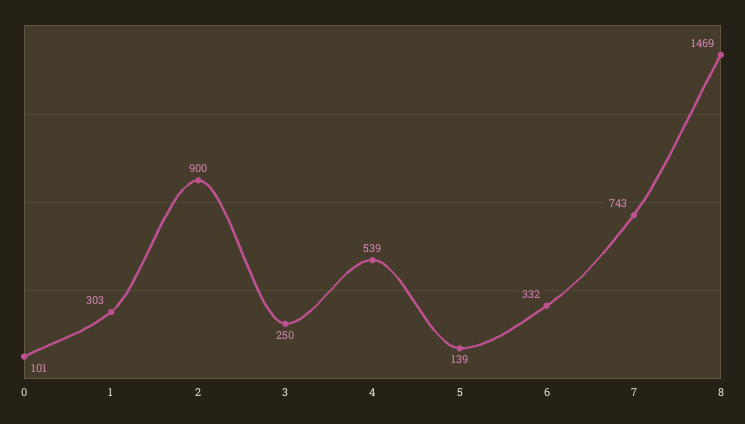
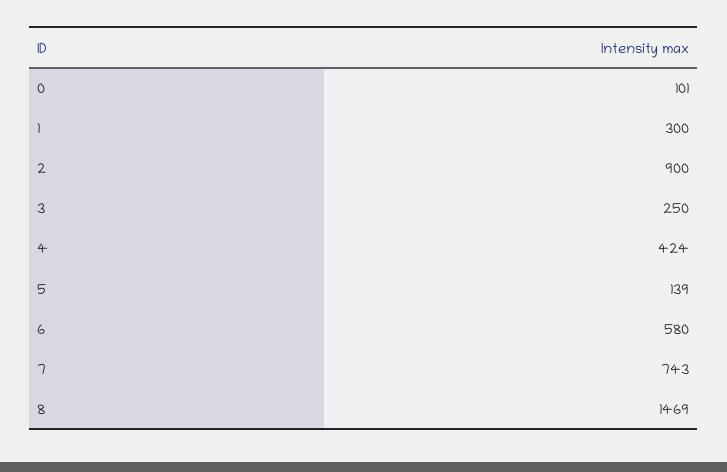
1: 303 -> 300
4: 539 -> 424
6: 332 -> 580

